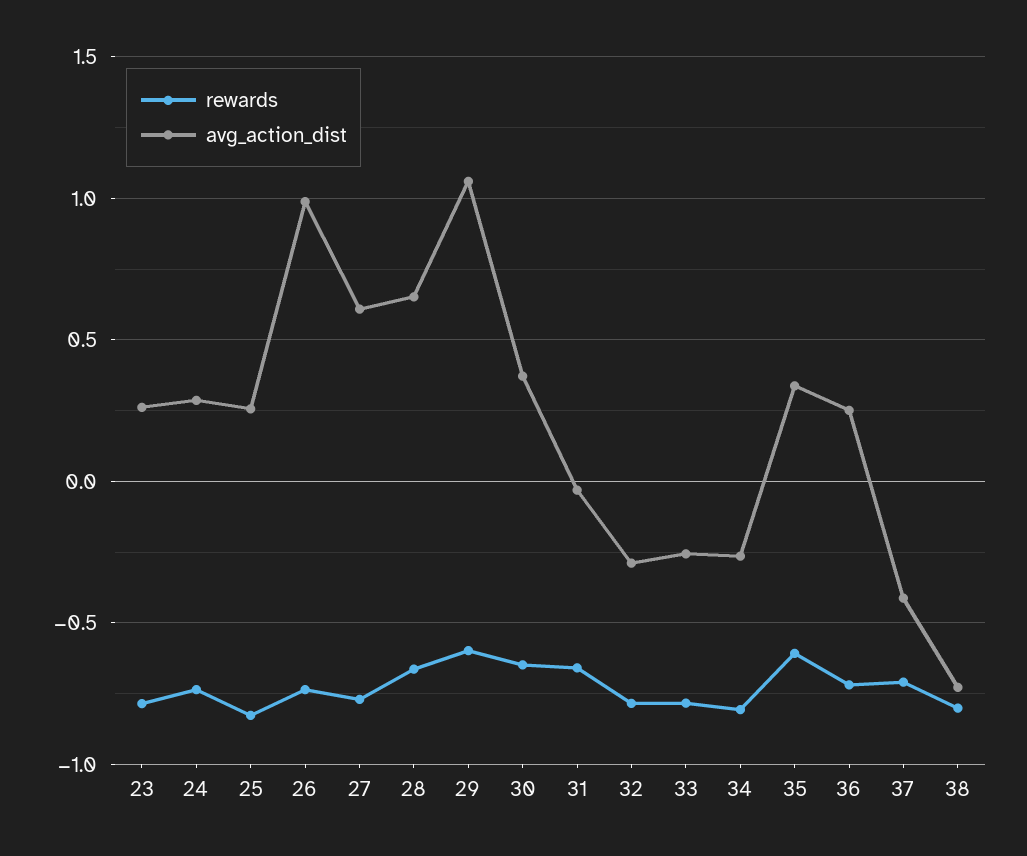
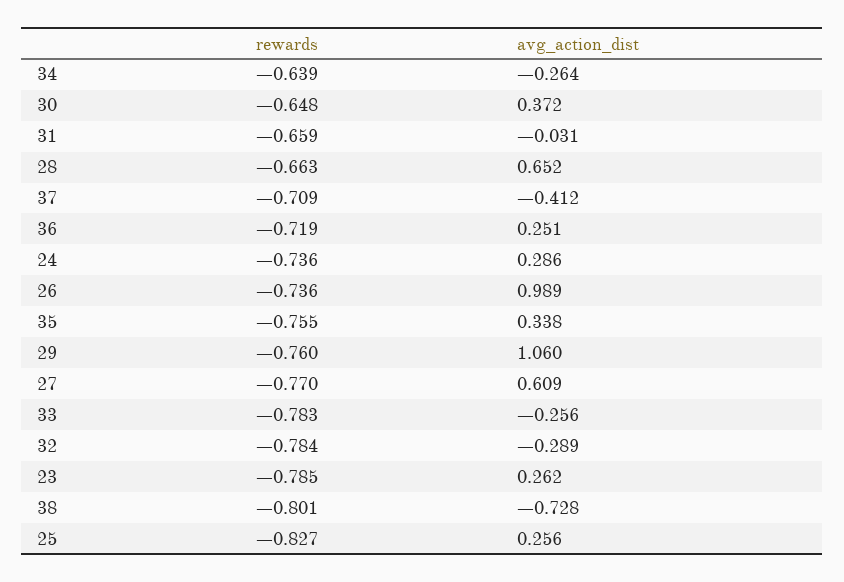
rewards, 29: -0.6 -> -0.76
rewards, 34: -0.8 -> -0.639
rewards, 35: -0.6 -> -0.755

